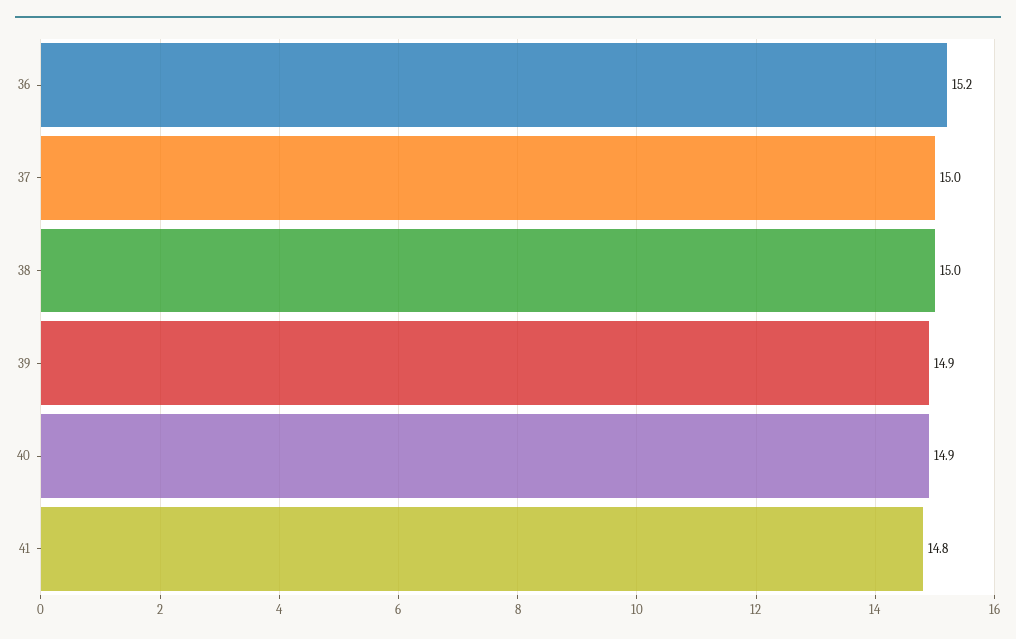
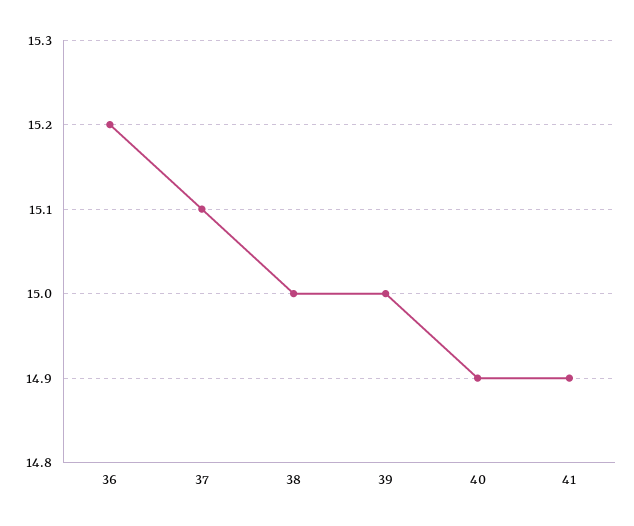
37: 15 -> 15.1
39: 14.9 -> 15
41: 14.8 -> 14.9

